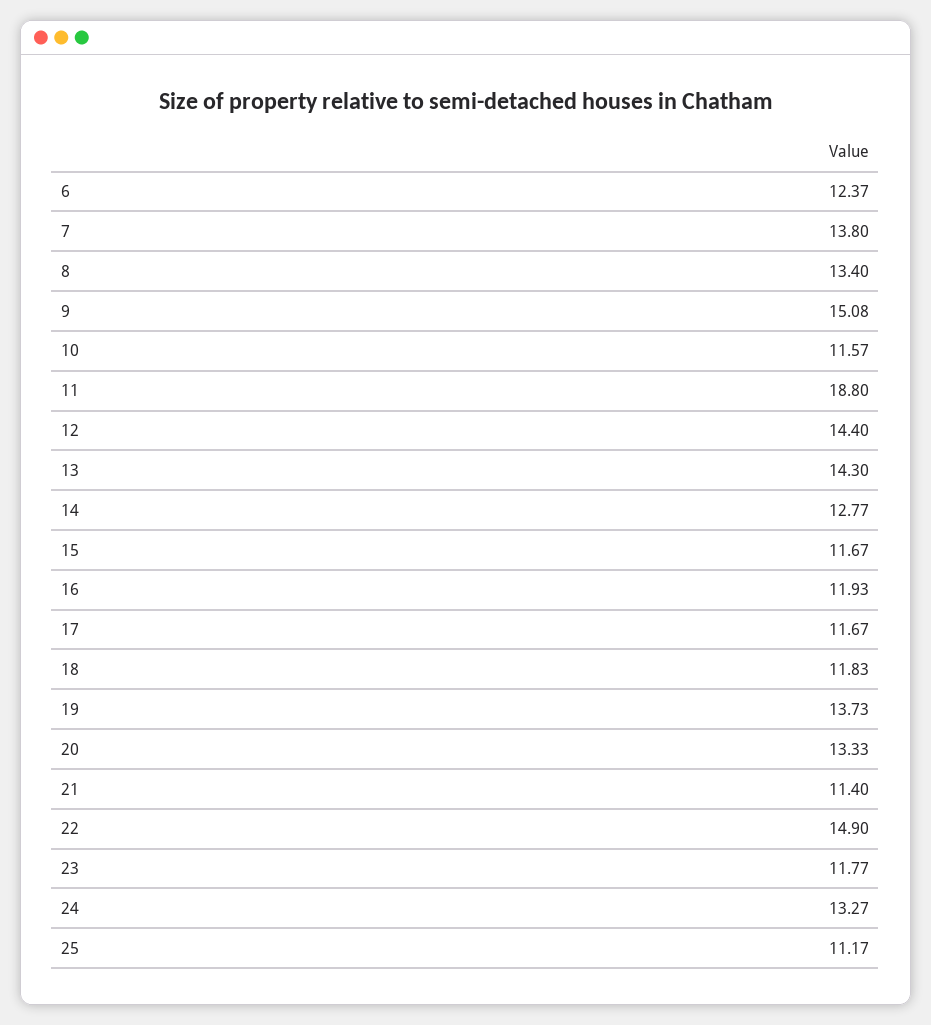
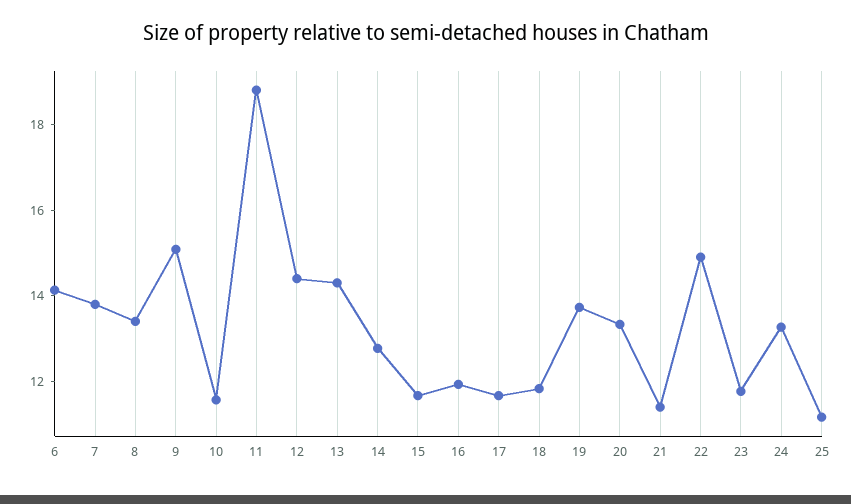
6: 12.37 -> 14

